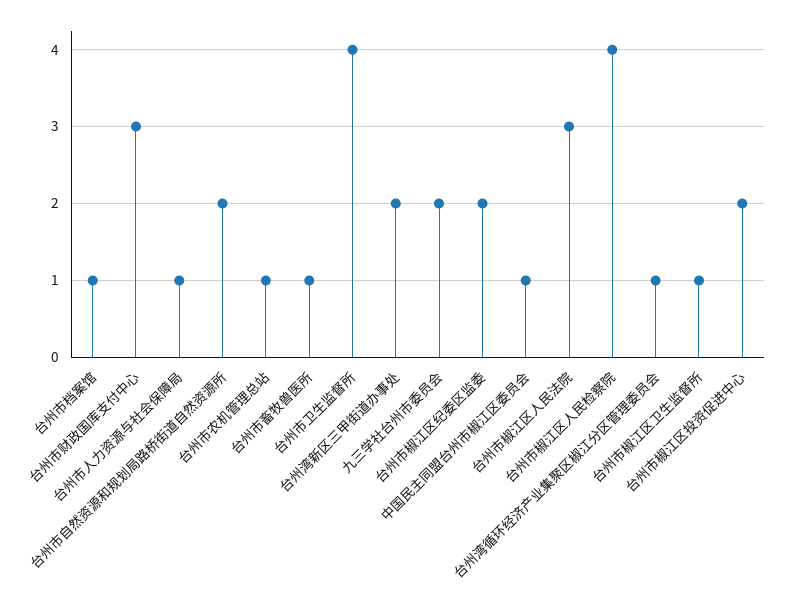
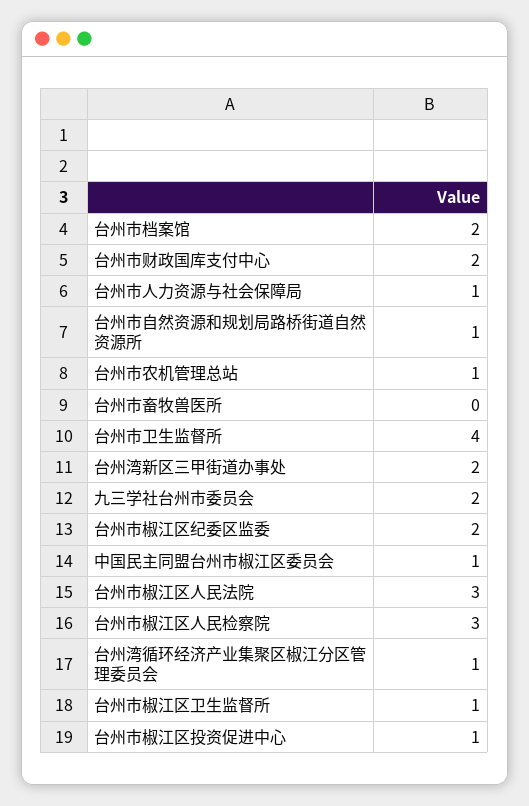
台州市档案馆: 1 -> 2
台州市财政国库支付中心: 3 -> 2
台州市自然资源和规划局路桥街道自然资源所: 2 -> 1
台州市畜牧兽医所: 1 -> 0
台州市椒江区人民检察院: 4 -> 3
台州市椒江区投资促进中心: 2 -> 1

